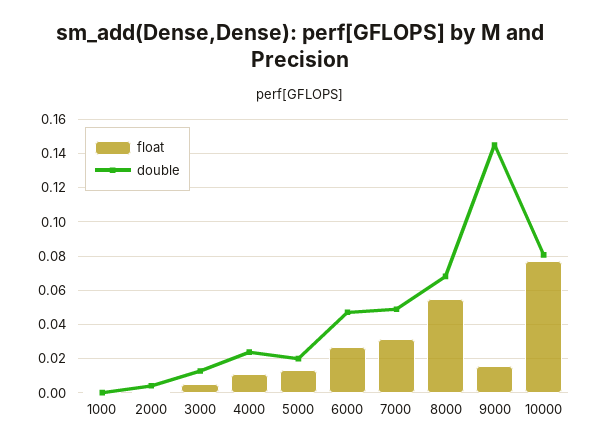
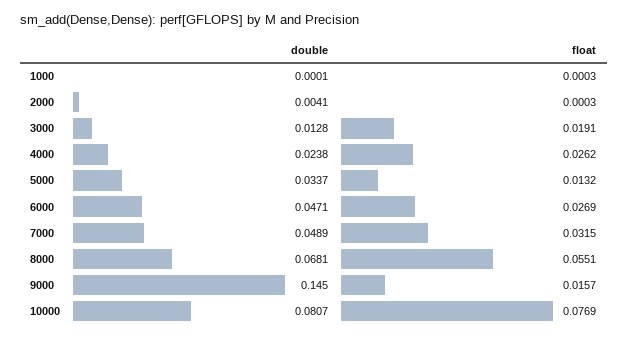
float, 3000: 0.005 -> 0.0191
float, 4000: 0.01 -> 0.0262
double, 5000: 0.02 -> 0.0337

